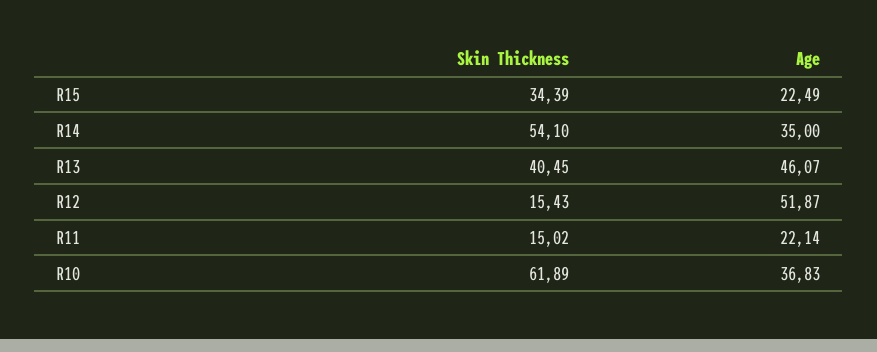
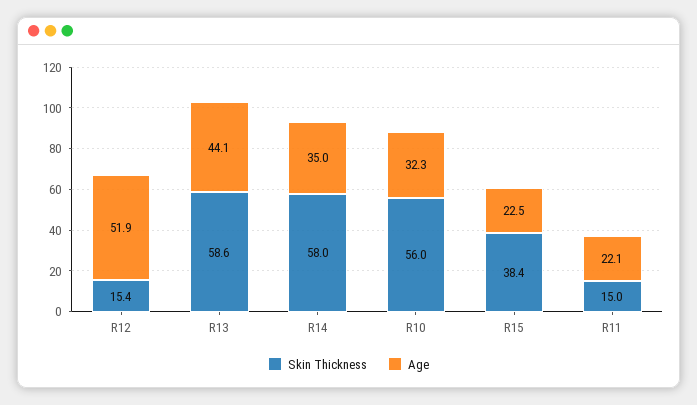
Skin Thickness, R15: 34.39 -> 38.4
Skin Thickness, R14: 54.1 -> 58
Skin Thickness, R13: 40.45 -> 58.6
Age, R13: 46.07 -> 44.1
Skin Thickness, R10: 61.89 -> 56
Age, R10: 36.83 -> 32.3

